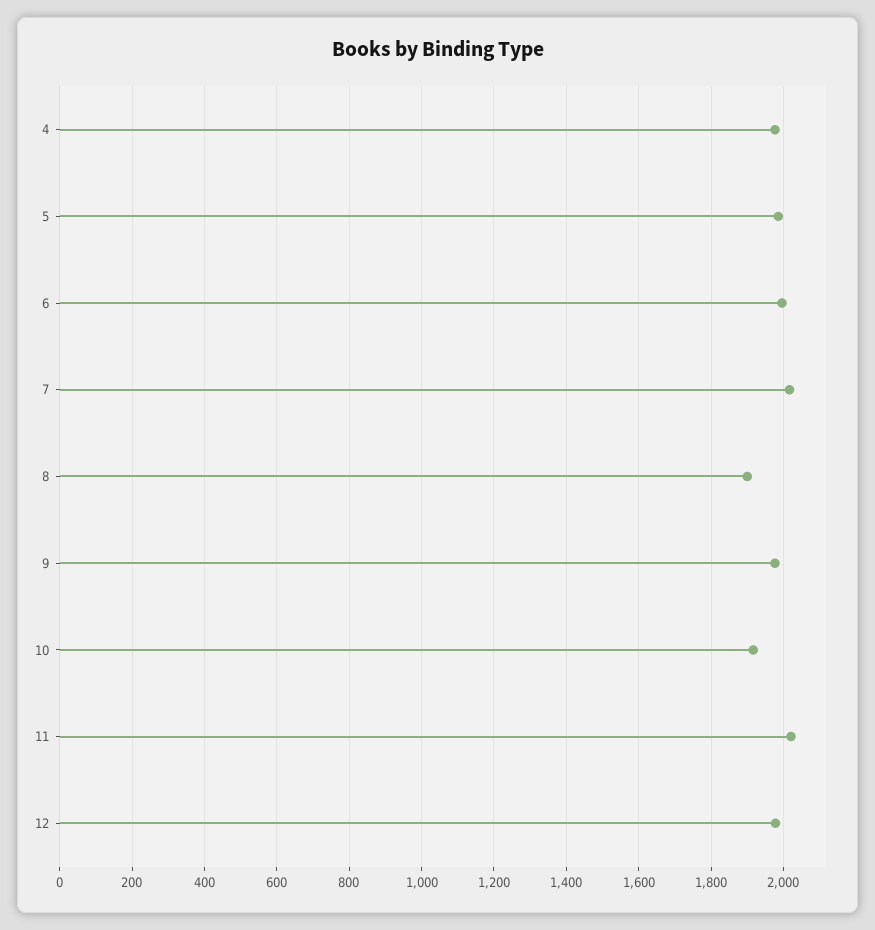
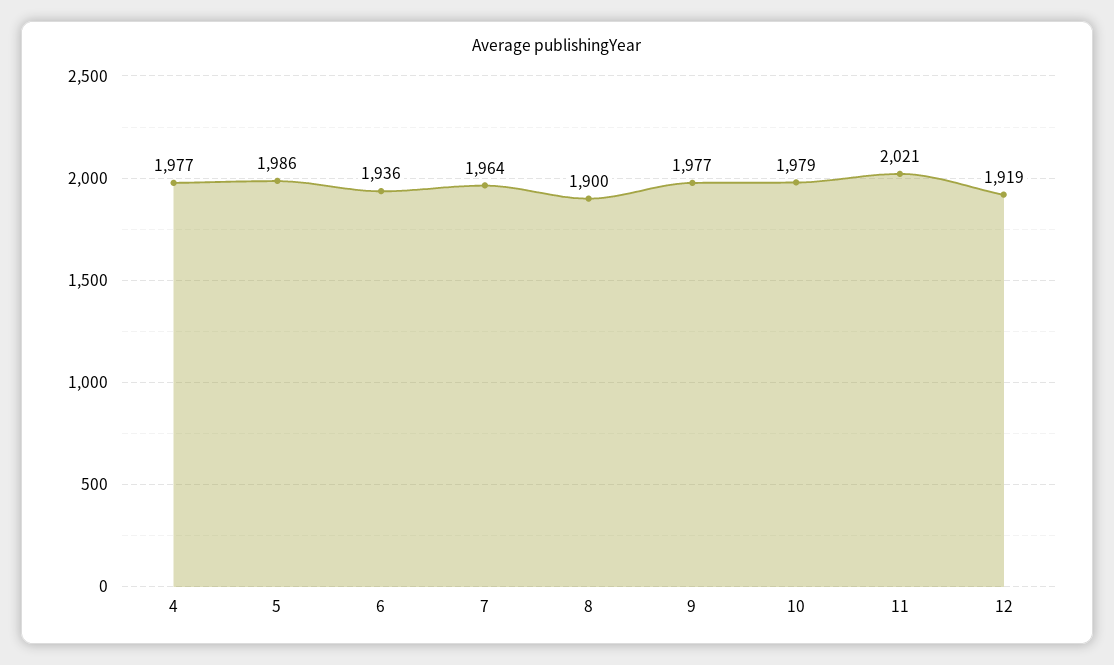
6: 2000 -> 1936
7: 2020 -> 1964
10: 1920 -> 1979
12: 1980 -> 1919

